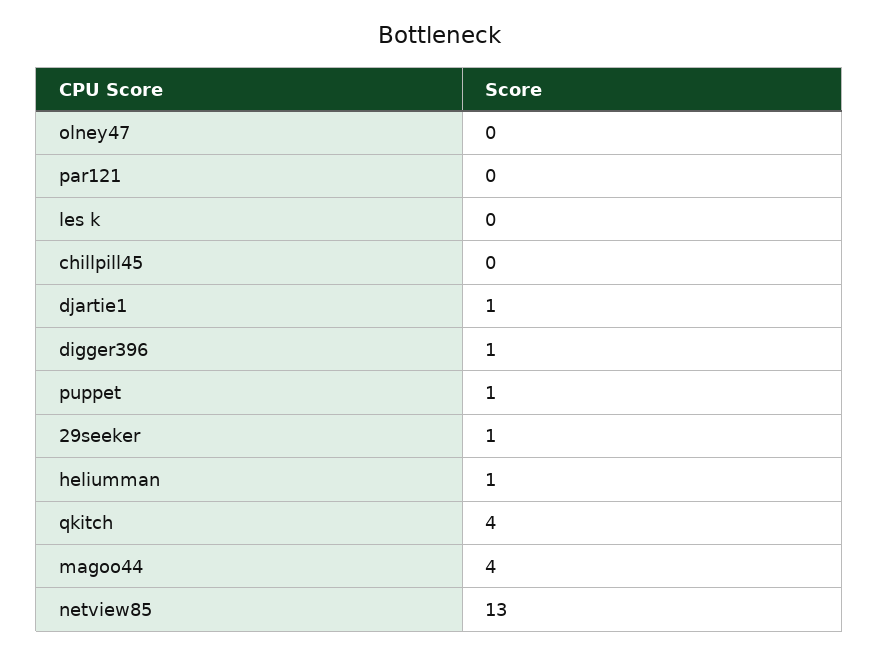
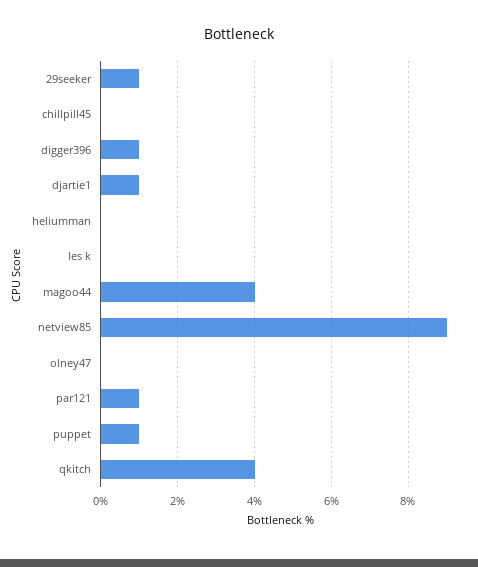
par121: 0 -> 1
heliumman: 1 -> 0
netview85: 13 -> 9

